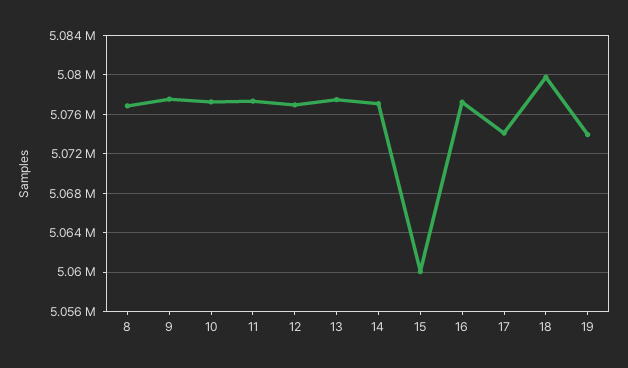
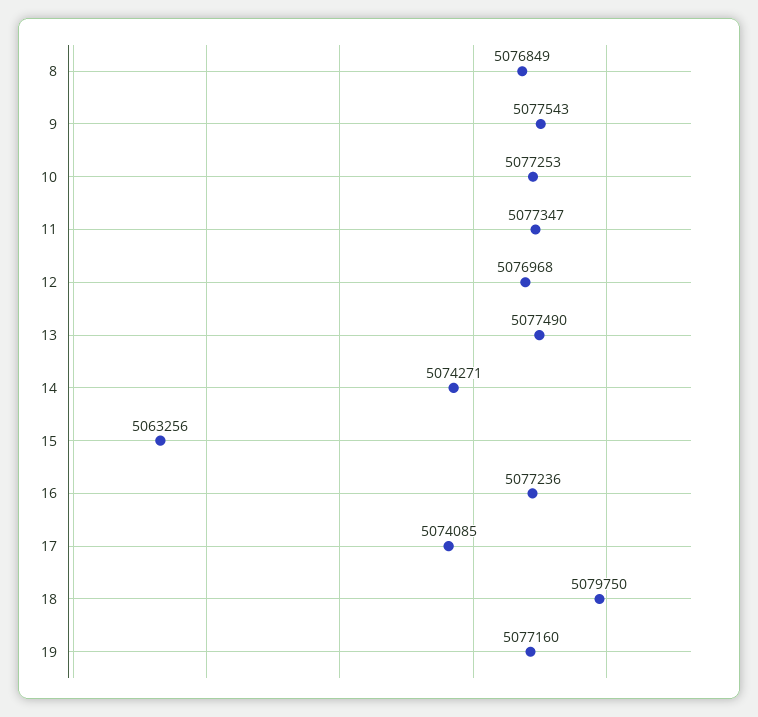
14: 5077000 -> 5074271
15: 5060000 -> 5063256
19: 5074000 -> 5077160

